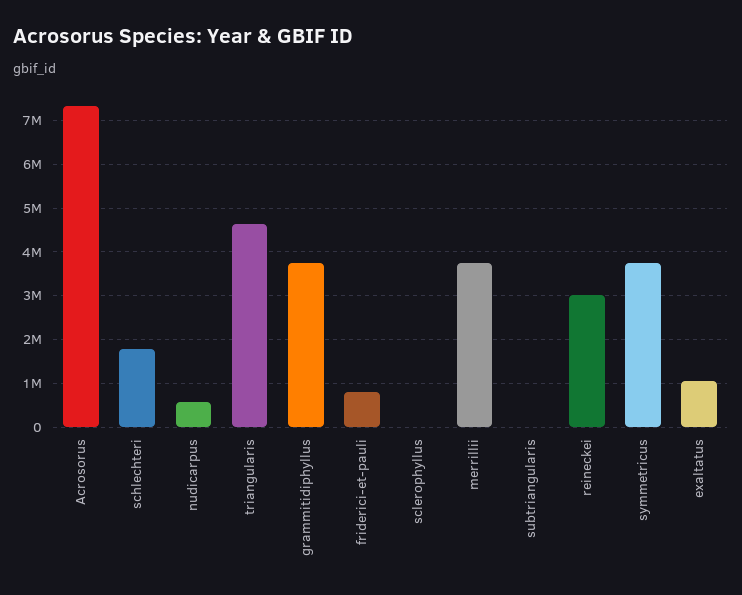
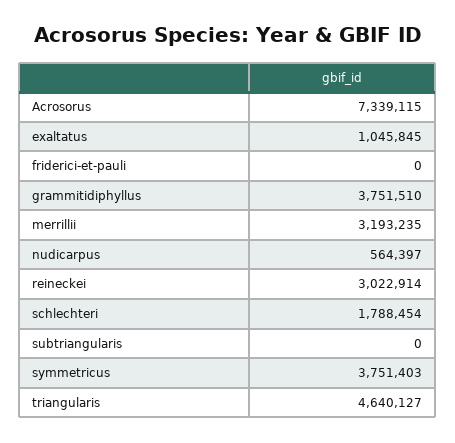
friderici-et-pauli: 800000 -> 0
sclerophyllus: 0 -> none
merrillii: 3800000 -> 3193235

